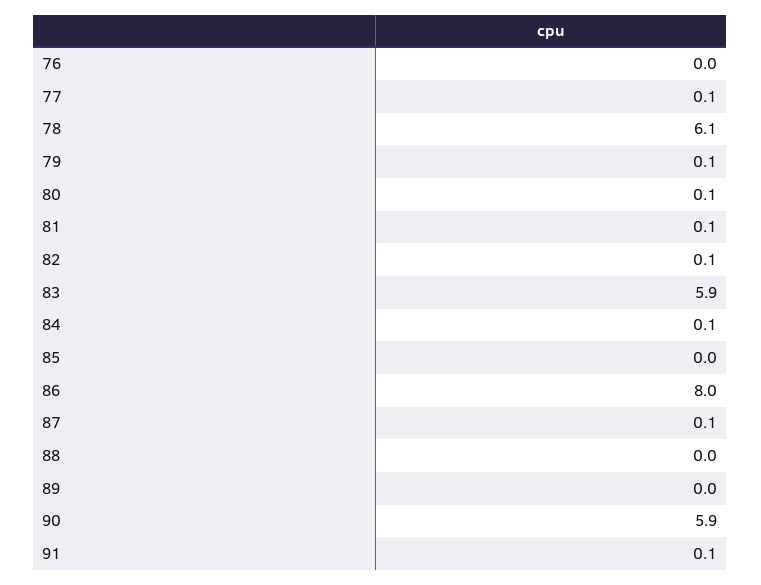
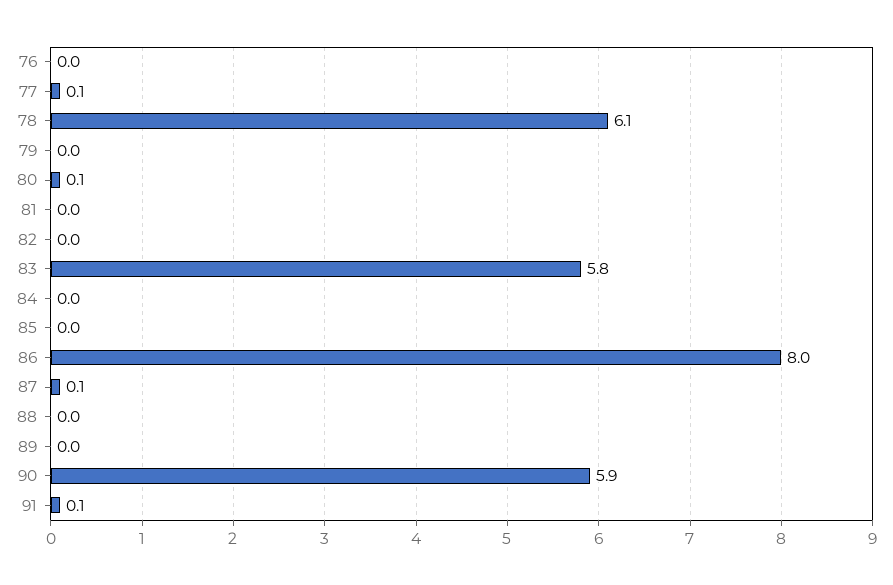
79: 0.1 -> 0
81: 0.1 -> 0
82: 0.1 -> 0
83: 5.9 -> 5.8
84: 0.1 -> 0

